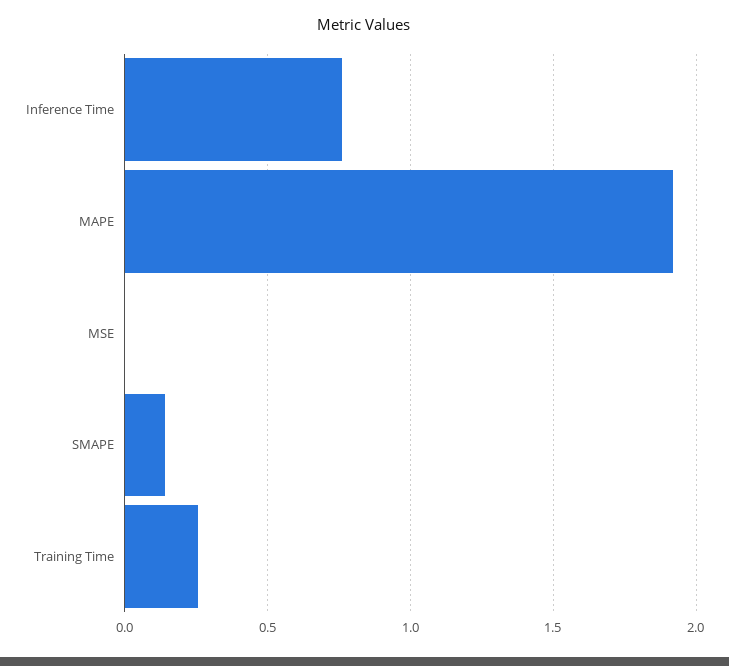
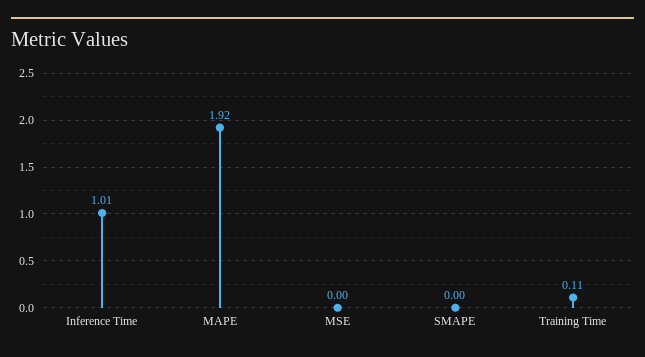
Inference Time: 0.75 -> 1.01
SMAPE: 0.15 -> 0
Training Time: 0.25 -> 0.11

